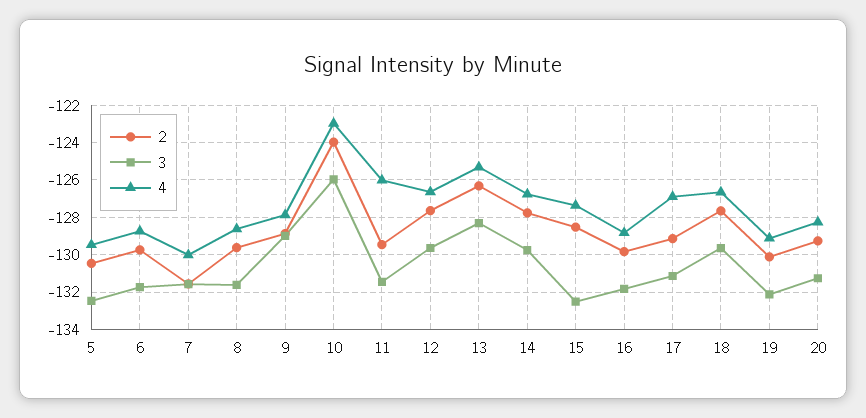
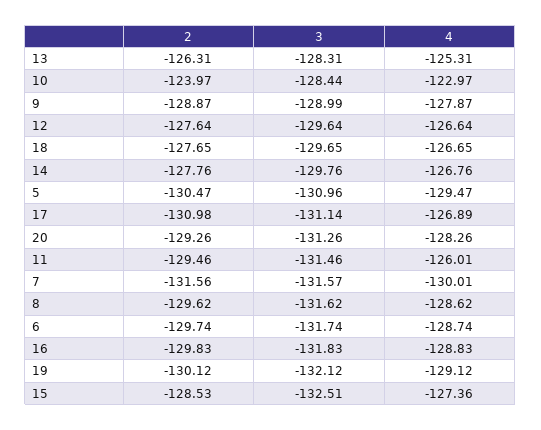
3, 5: -132.5 -> -130.96
3, 10: -126 -> -128.44
2, 17: -129 -> -130.98

